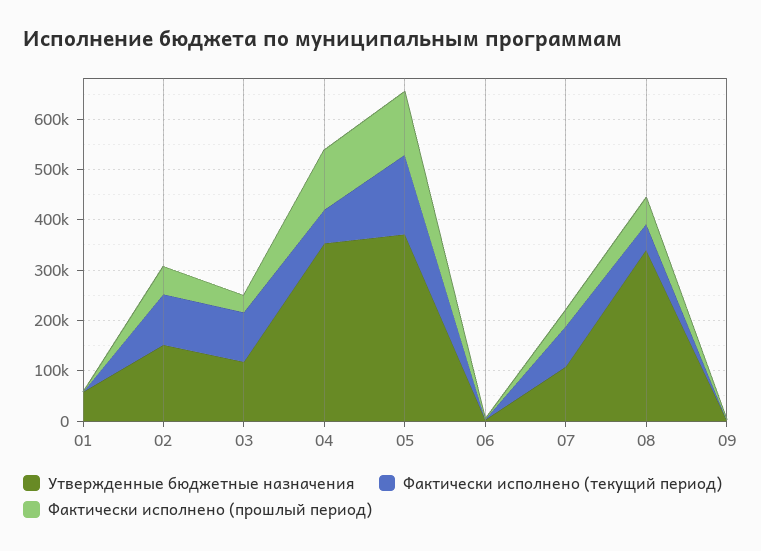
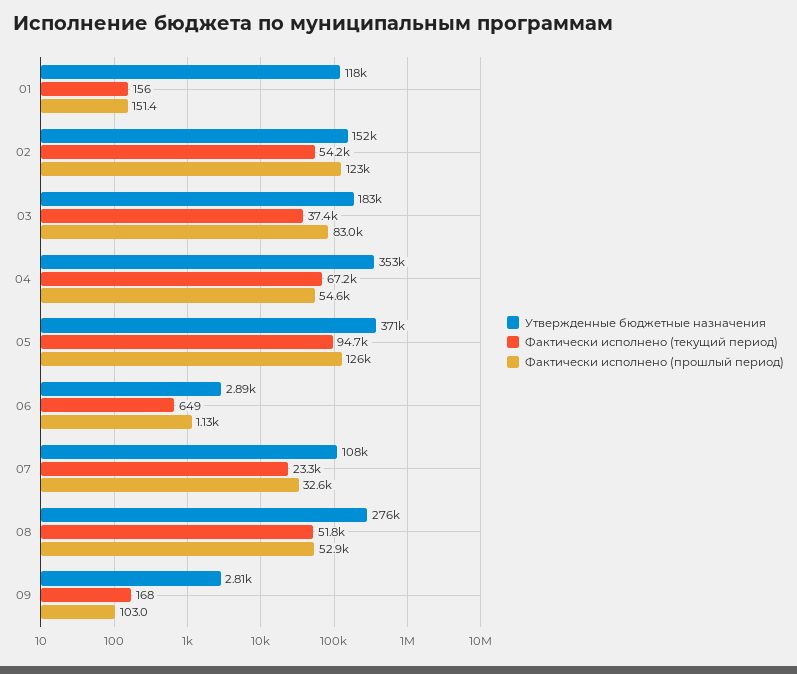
Утвержденные бюджетные назначения, 01: 60000 -> 118000
Фактически исполнено (текущий период), 02: 100000 -> 54200
Фактически исполнено (прошлый период), 02: 60000 -> 123000
Утвержденные бюджетные назначения, 03: 120000 -> 183000
Фактически исполнено (текущий период), 03: 100000 -> 37400
Фактически исполнено (прошлый период), 03: 40000 -> 83000
Фактически исполнено (прошлый период), 04: 120000 -> 54600
Фактически исполнено (текущий период), 05: 160000 -> 94700
Фактически исполнено (текущий период), 07: 80000 -> 23300
Утвержденные бюджетные назначения, 08: 340000 -> 276000

